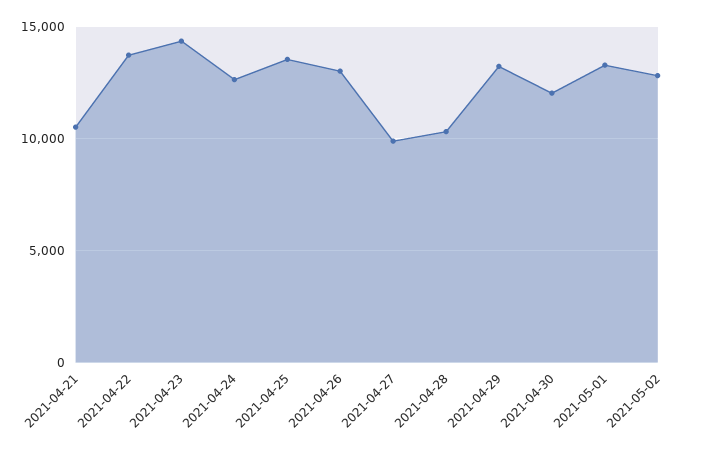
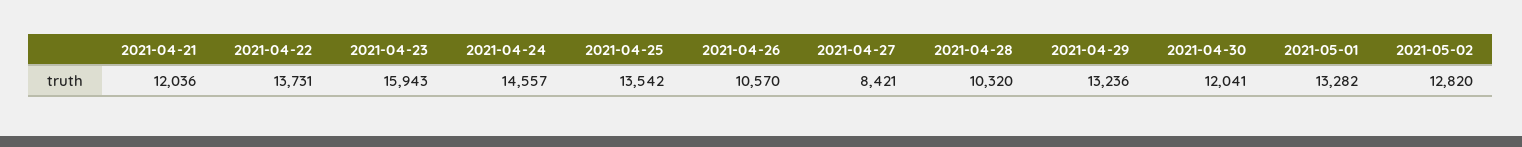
2021-04-21: 10500 -> 12036
2021-04-23: 14500 -> 15943
2021-04-24: 12500 -> 14557
2021-04-26: 13000 -> 10570
2021-04-27: 10000 -> 8421

